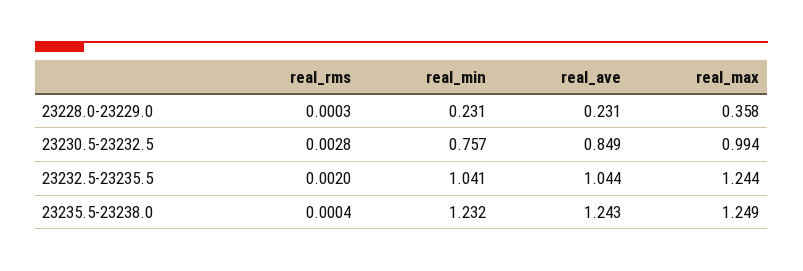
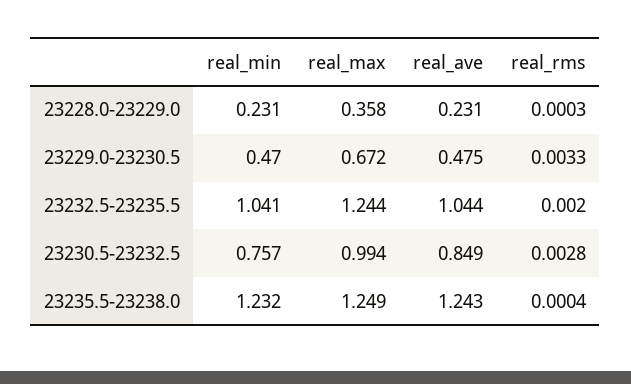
real_min, 23229.0-23230.5: none -> 0.47
real_max, 23229.0-23230.5: none -> 0.672
real_ave, 23229.0-23230.5: none -> 0.475
real_rms, 23229.0-23230.5: none -> 0.0033

